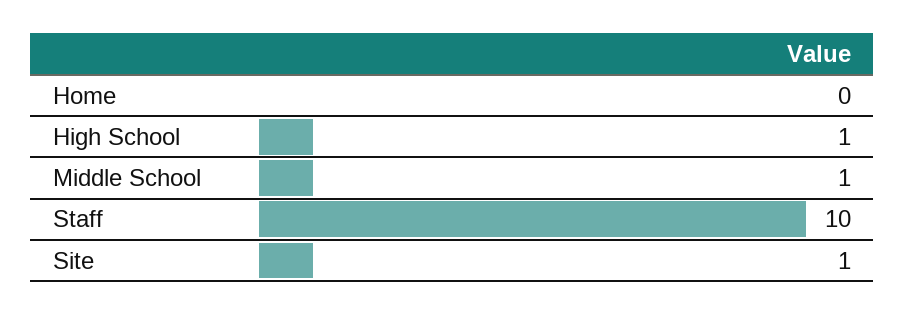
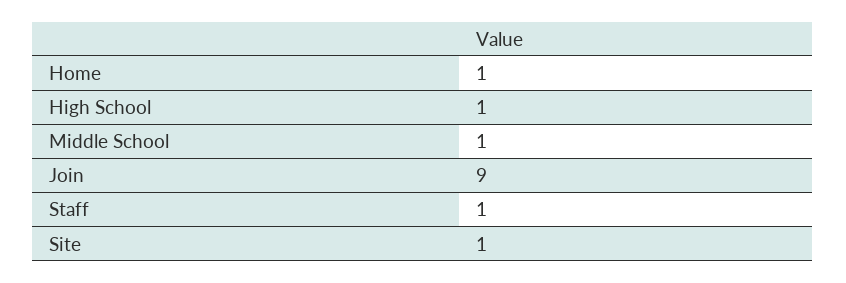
Home: 0 -> 1
Staff: 10 -> 1
Join: none -> 9

